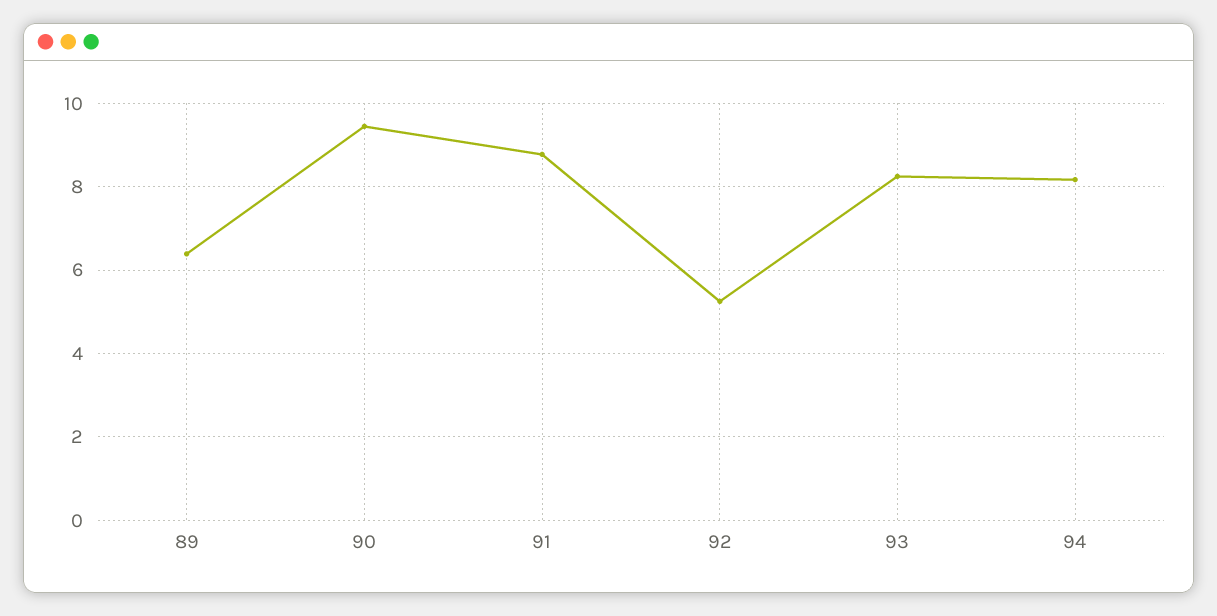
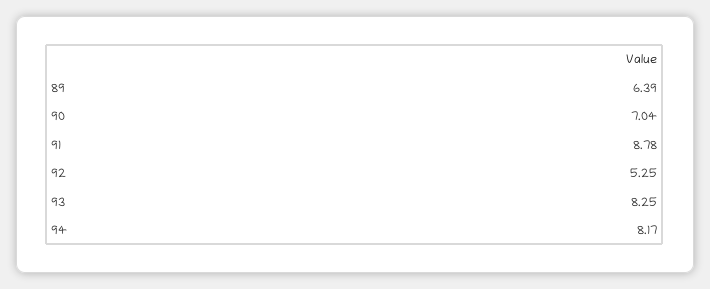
90: 9.4 -> 7.04

